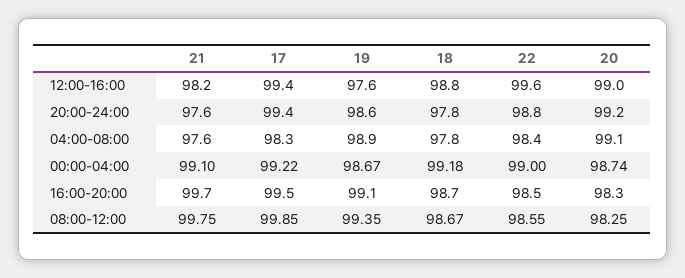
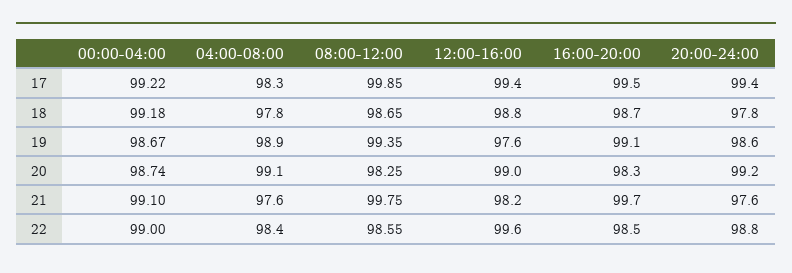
18, 08:00-12:00: 98.67 -> 98.65

